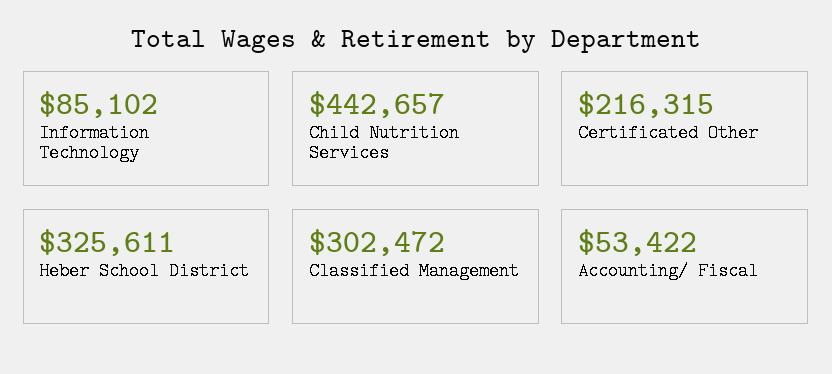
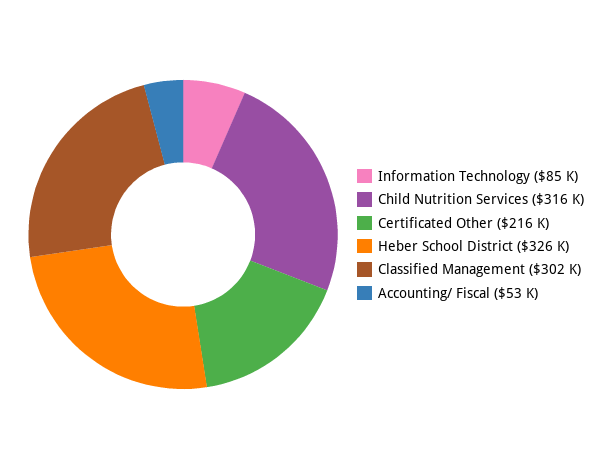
Child Nutrition Services: 442657 -> 316000

